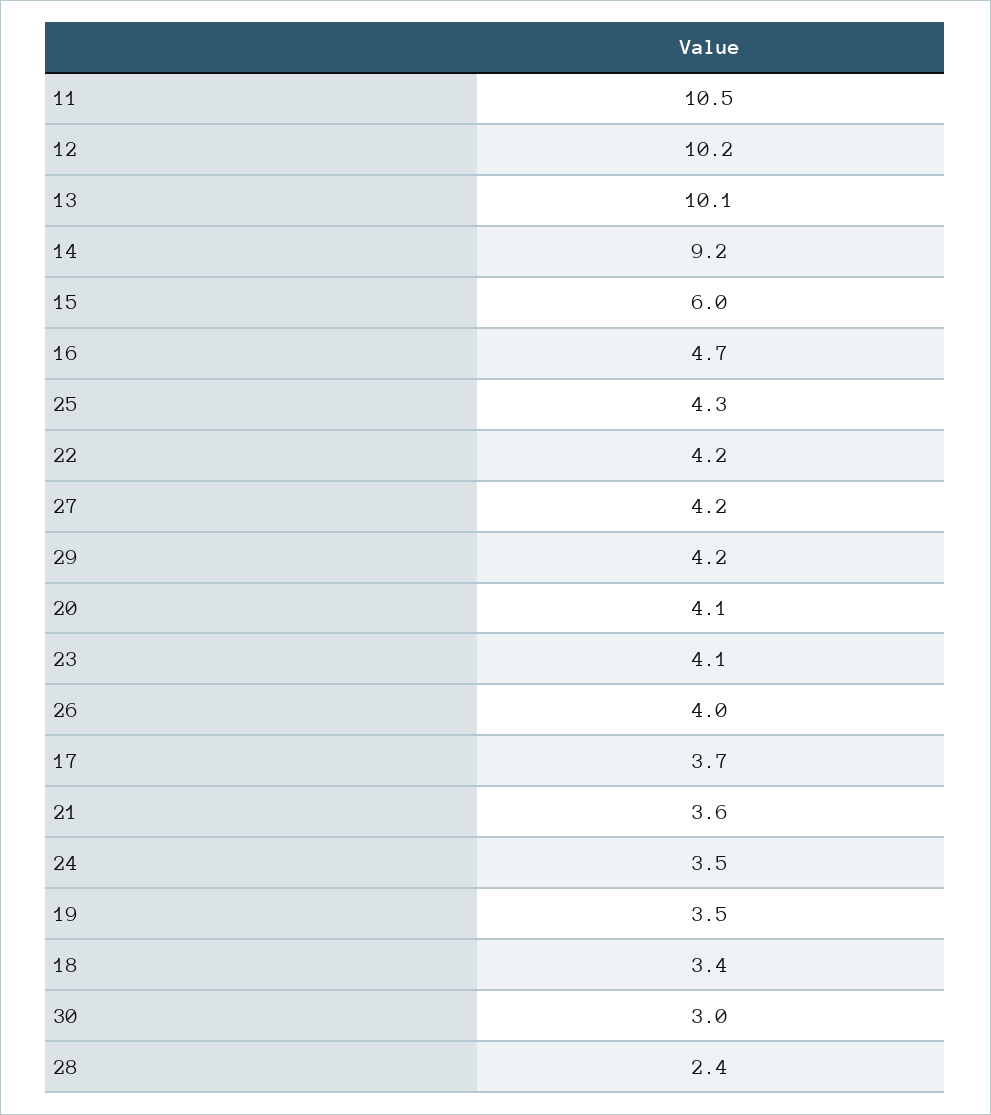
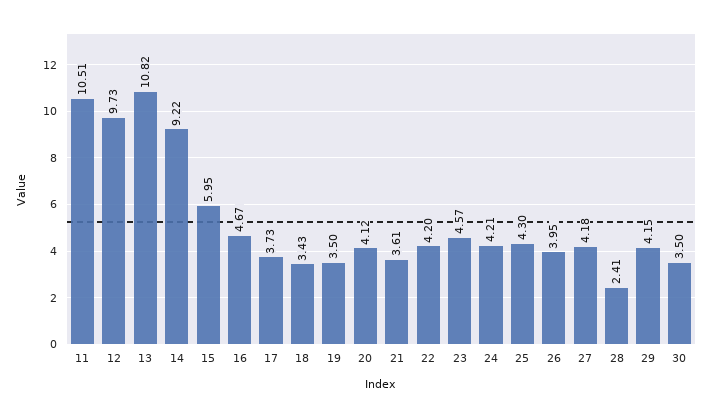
12: 10.2 -> 9.73
13: 10.1 -> 10.82
23: 4.1 -> 4.57
24: 3.5 -> 4.21
30: 3 -> 3.5

